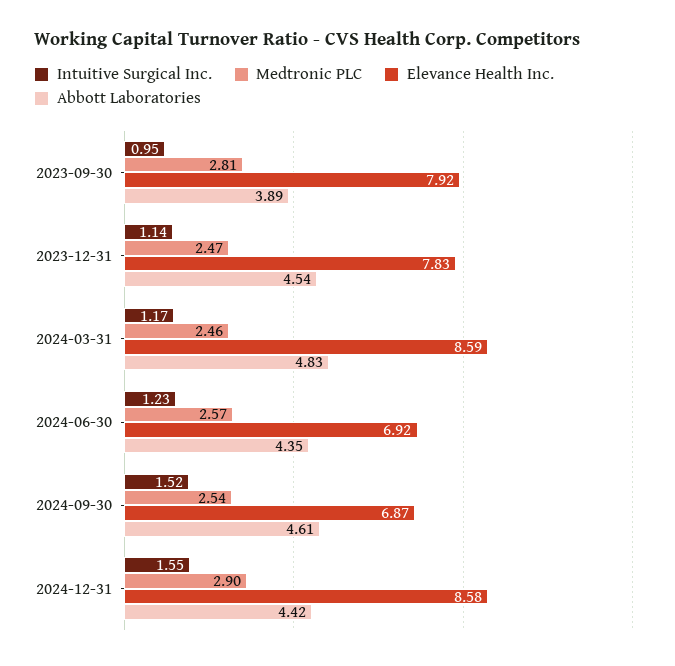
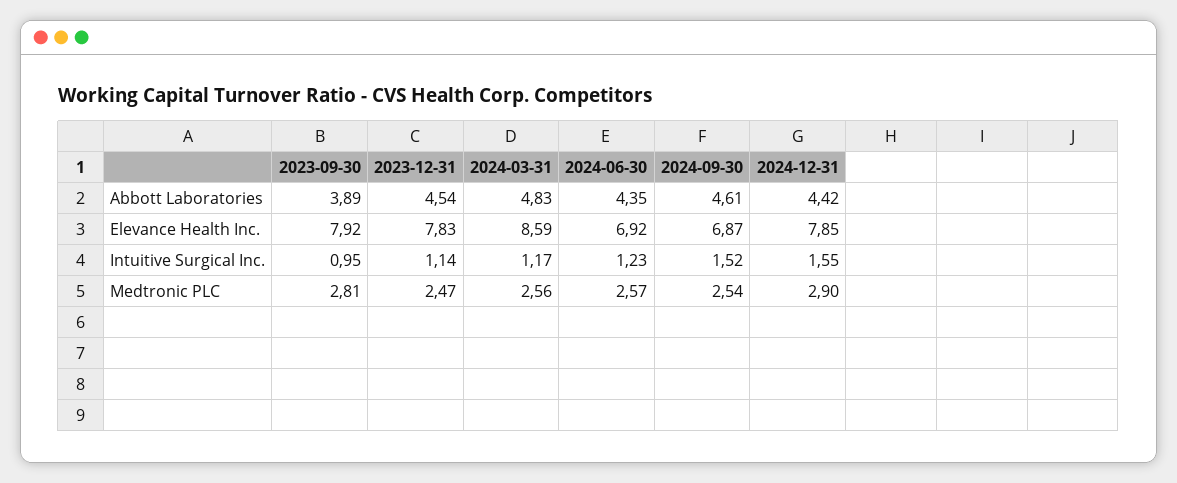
Medtronic PLC, 2024-03-31: 2.46 -> 2.56
Elevance Health Inc., 2024-12-31: 8.58 -> 7.85

